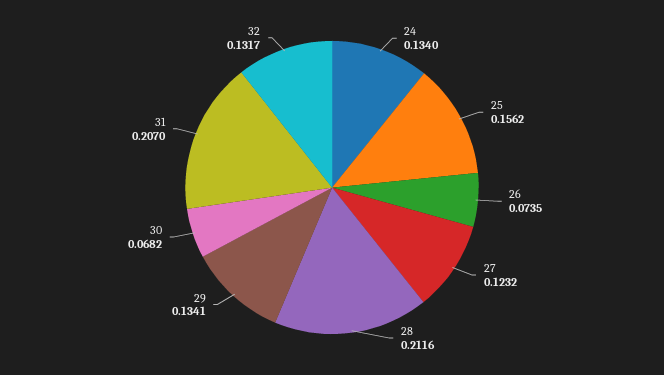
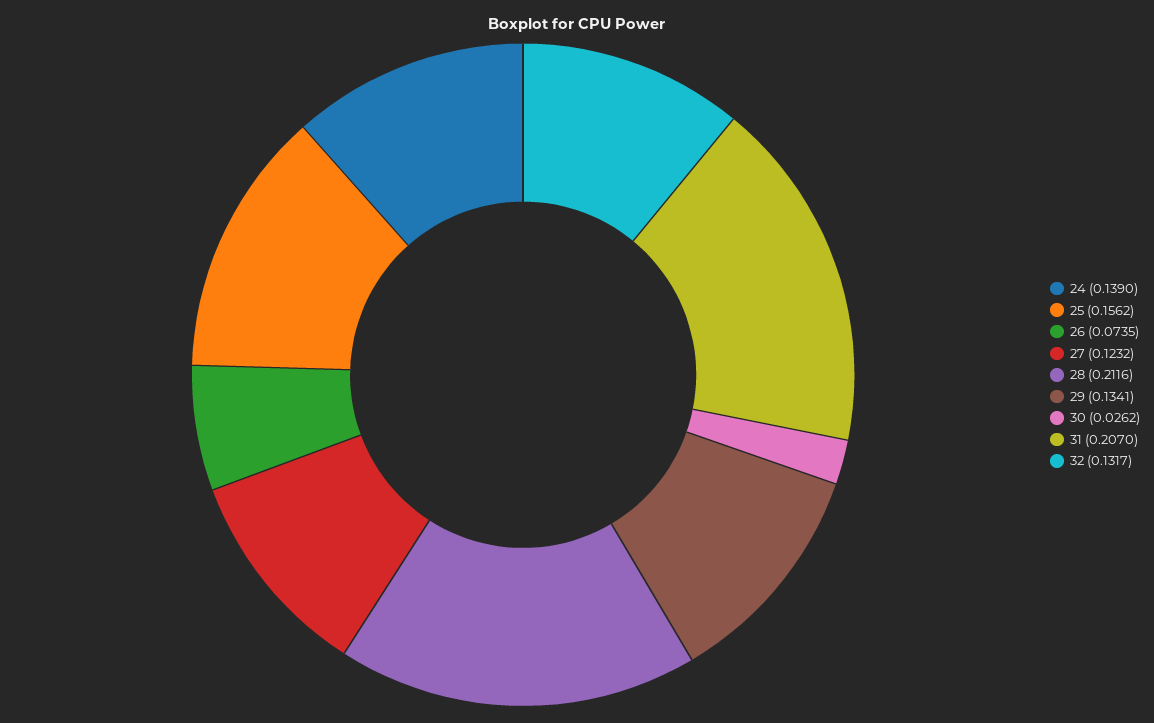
24: 0.134 -> 0.139
30: 0.0682 -> 0.0262

